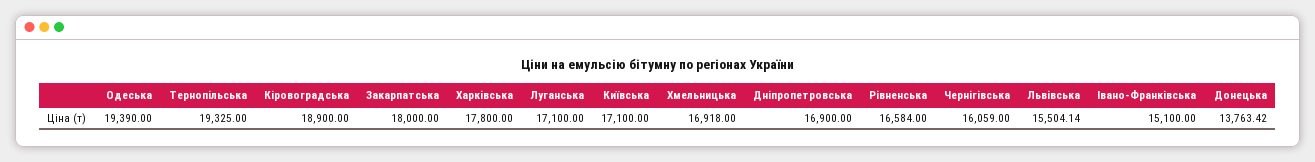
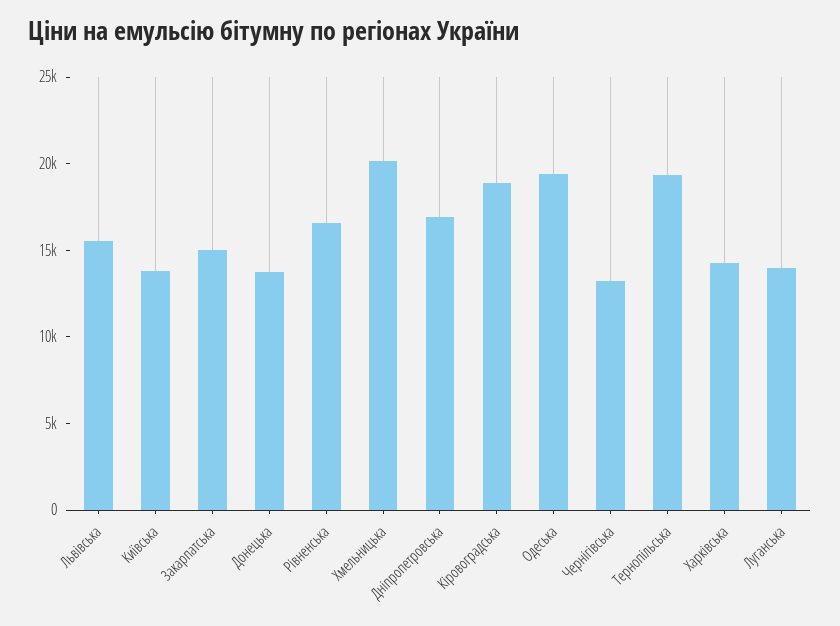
Закарпатська: 18000 -> 15000
Харківська: 17800 -> 14000
Луганська: 17100 -> 14000
Київська: 17100 -> 14000
Хмельницька: 16918 -> 20000
Чернігівська: 16059 -> 13000
Івано-Франківська: 15100 -> none

